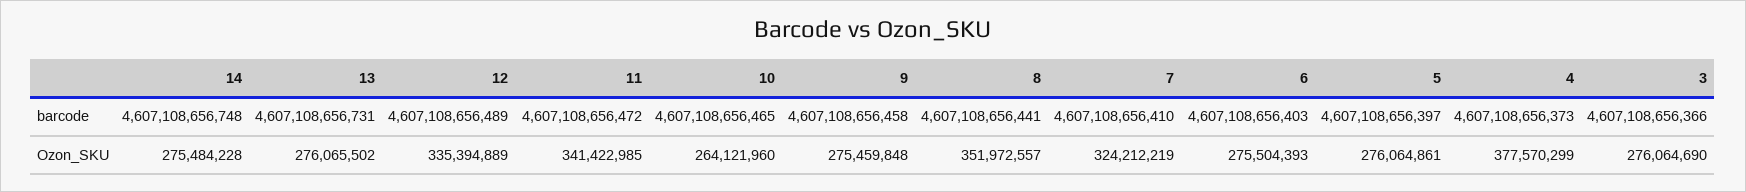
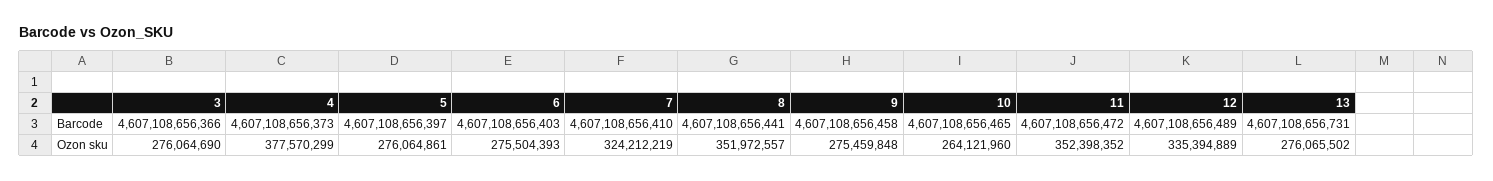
14, barcode: 4607108656748 -> none
14, Ozon_SKU: 275484228 -> none
11, Ozon_SKU: 341422985 -> 352398352

